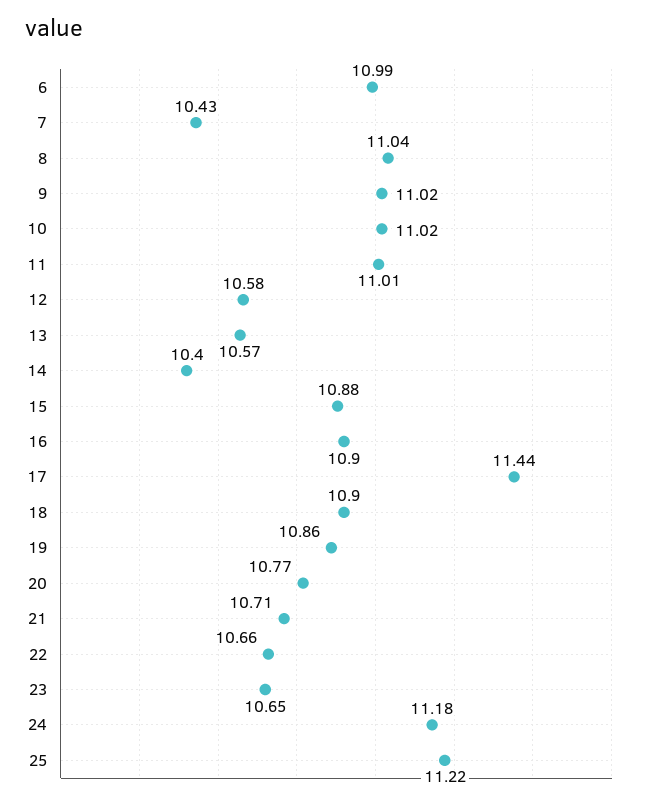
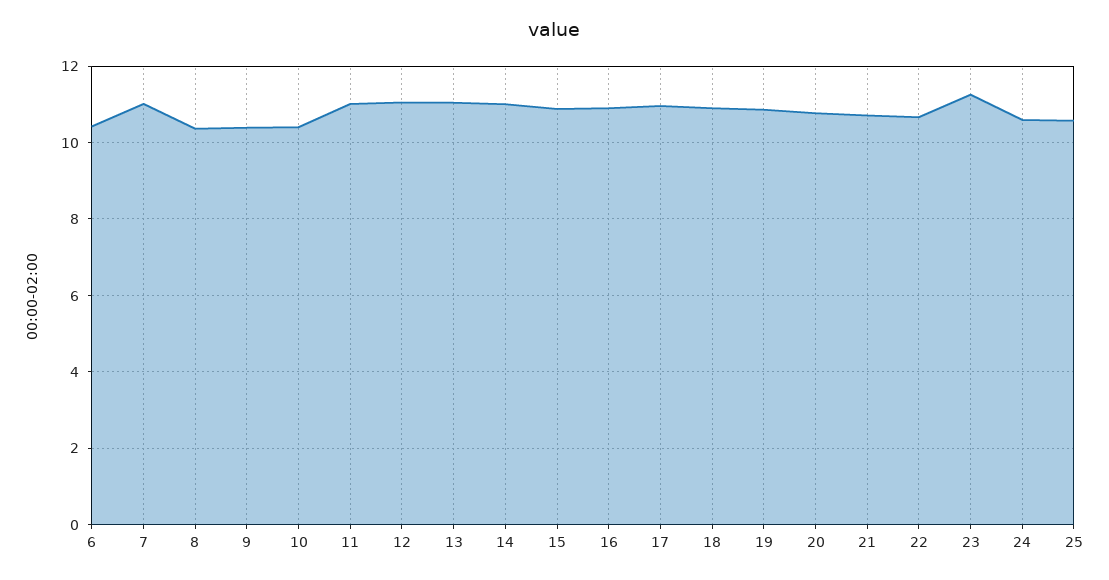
6: 10.99 -> 10.4
7: 10.43 -> 11
8: 11.04 -> 10.4
9: 11.02 -> 10.4
10: 11.02 -> 10.4
12: 10.58 -> 11
13: 10.57 -> 11
14: 10.4 -> 11
17: 11.44 -> 11
23: 10.65 -> 11.2
24: 11.18 -> 10.6
25: 11.22 -> 10.6

